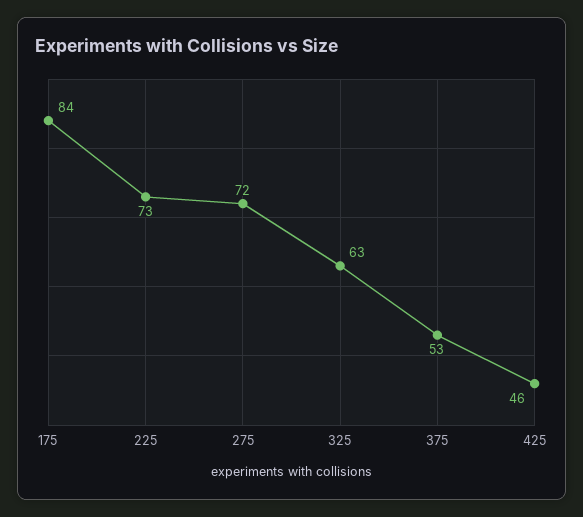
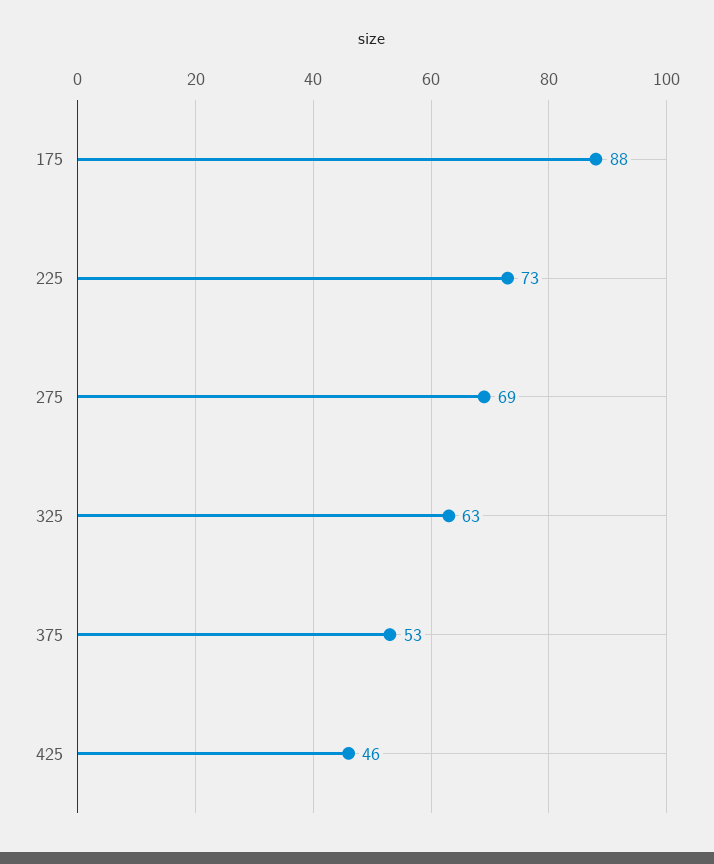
175: 84 -> 88
275: 72 -> 69

